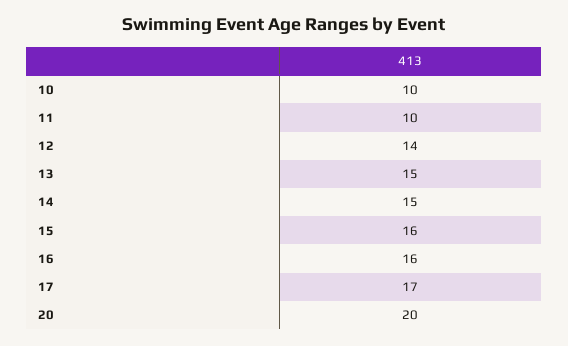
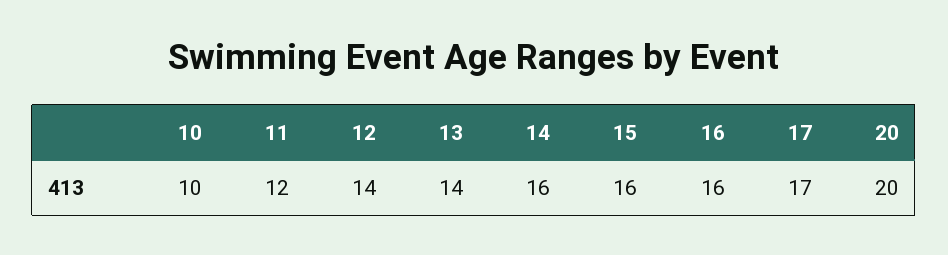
11: 10 -> 12
13: 15 -> 14
14: 15 -> 16

